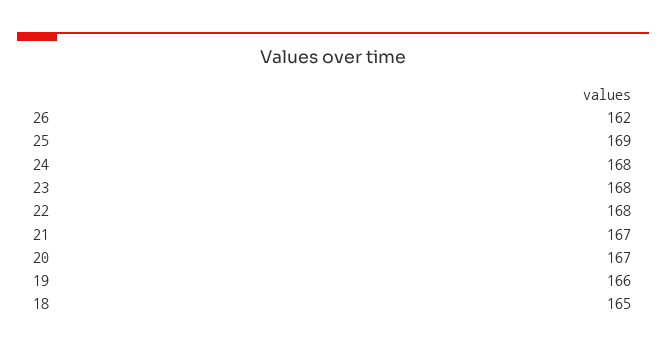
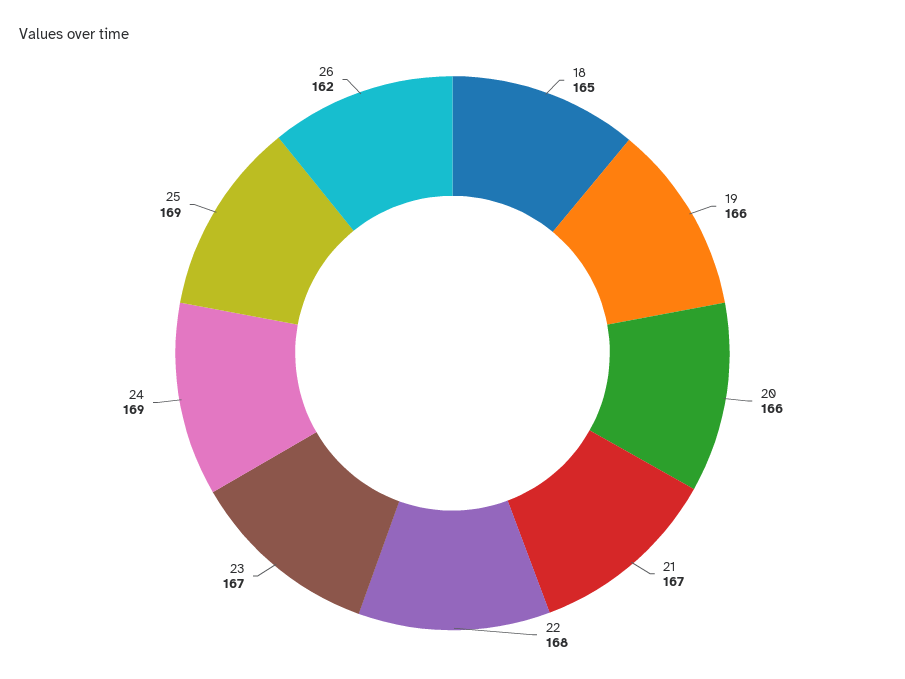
24: 168 -> 169
23: 168 -> 167
20: 167 -> 166

